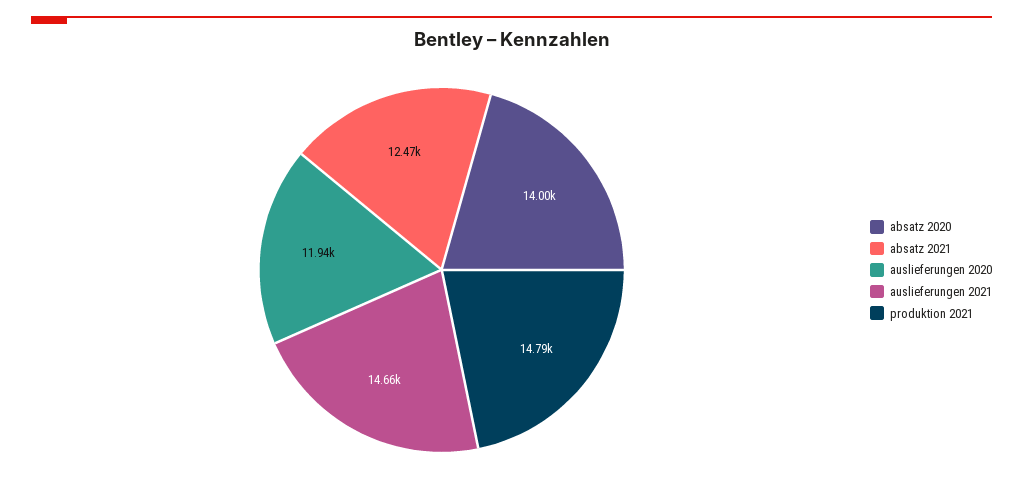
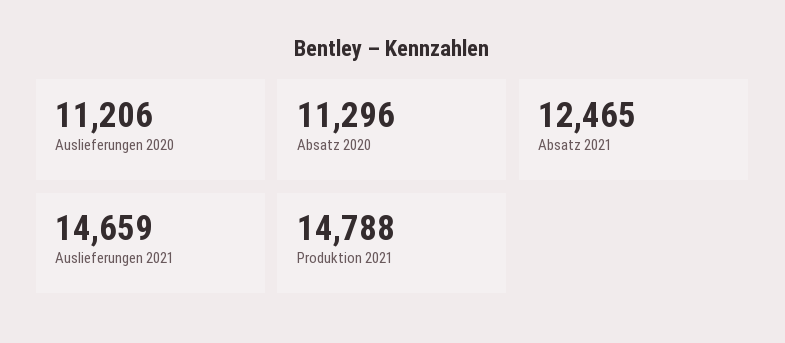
absatz 2020: 14000 -> 11296
auslieferungen 2020: 11940 -> 11206

